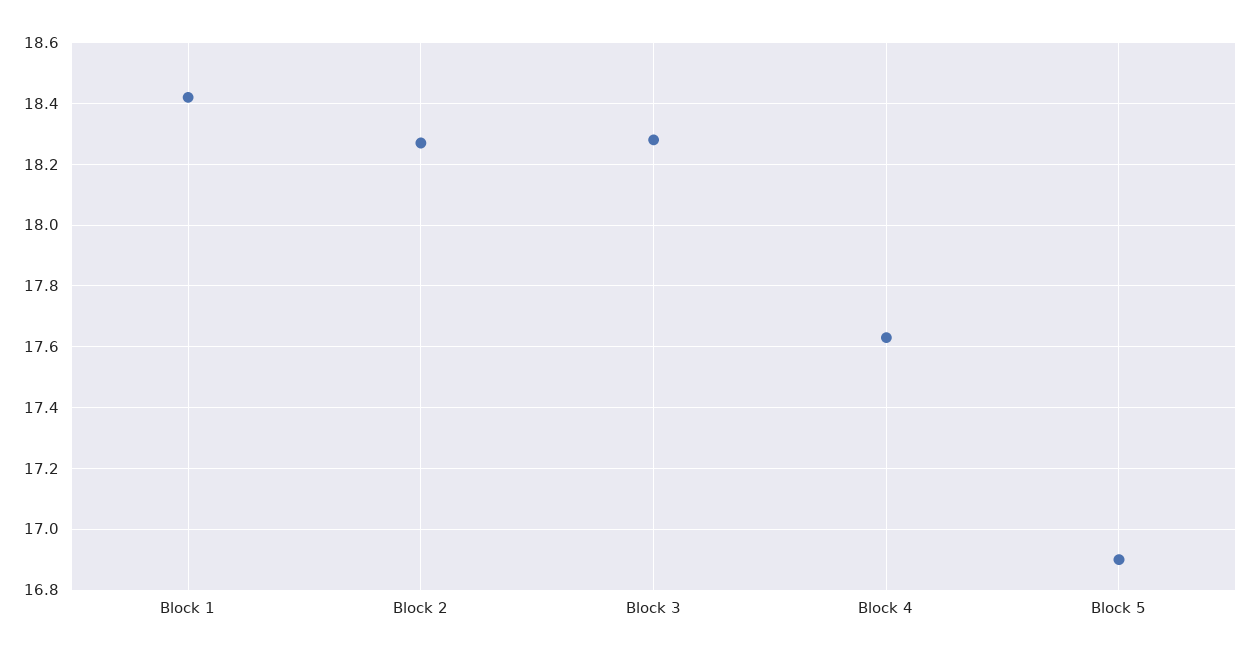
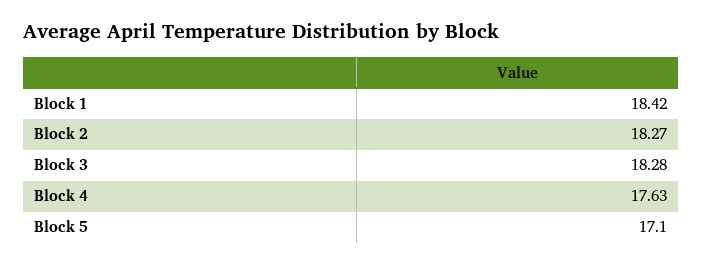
Block 5: 16.9 -> 17.1

